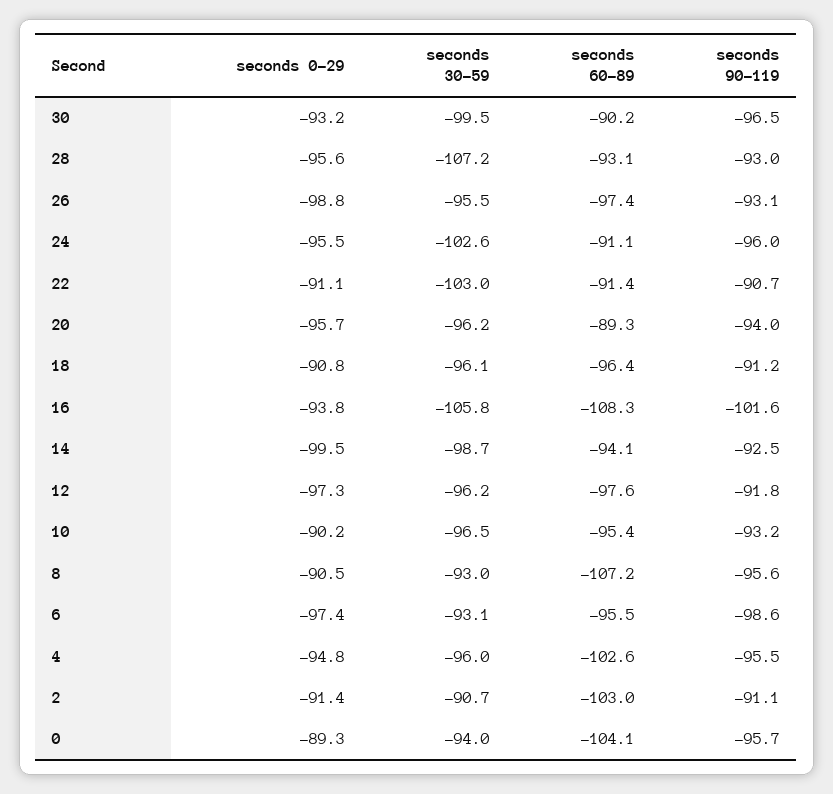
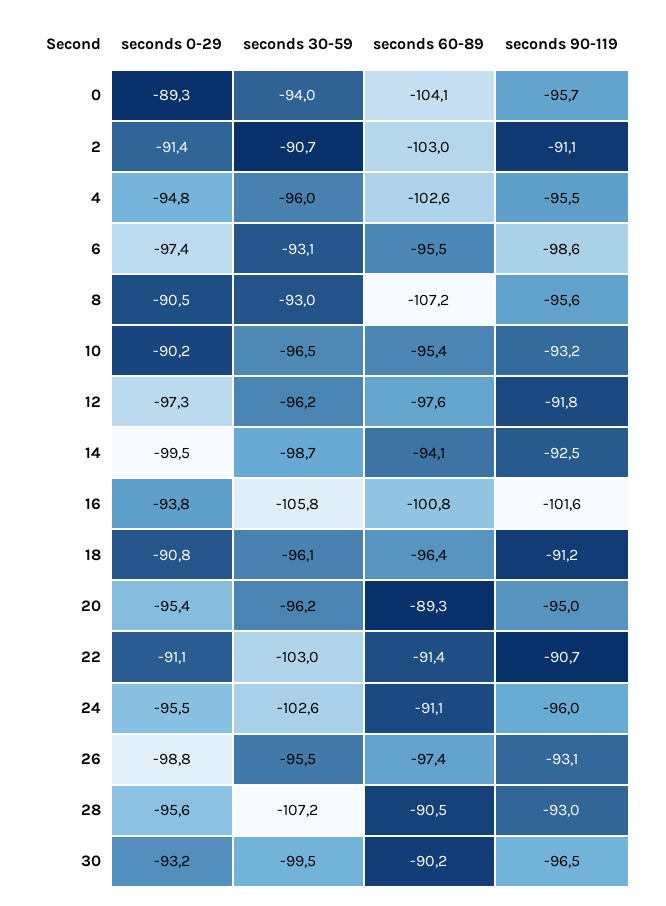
seconds 60-89, 28: -93.1 -> -90.5
seconds 0-29, 20: -95.7 -> -95.4
seconds 90-119, 20: -94 -> -95
seconds 60-89, 16: -108.3 -> -100.8

